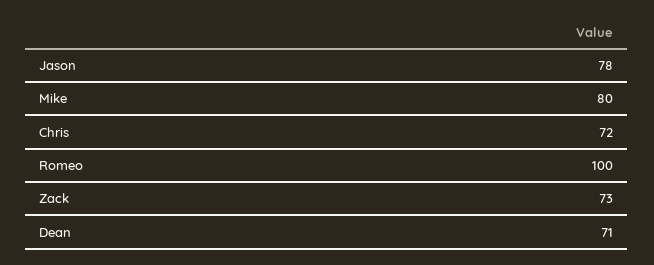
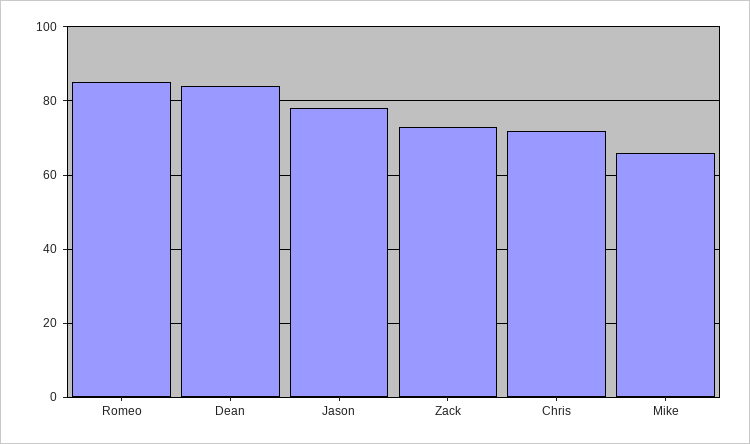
Mike: 80 -> 65
Romeo: 100 -> 85
Dean: 71 -> 85

